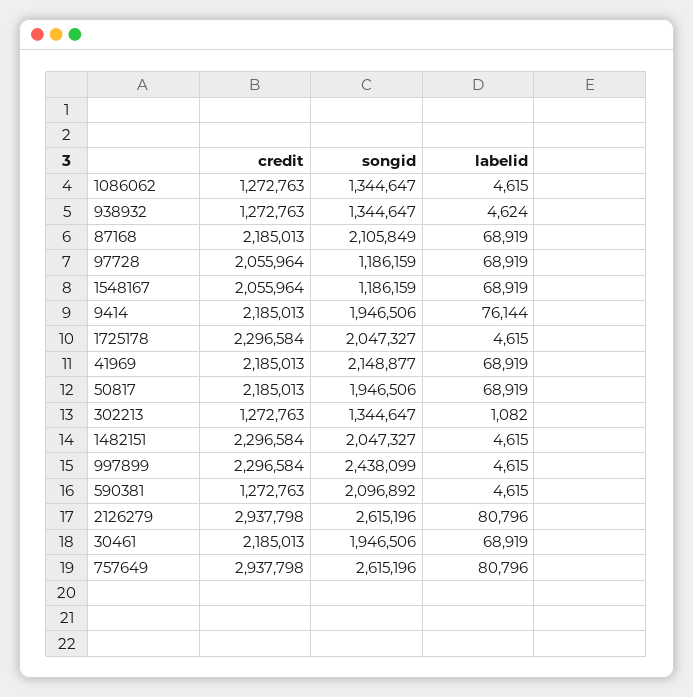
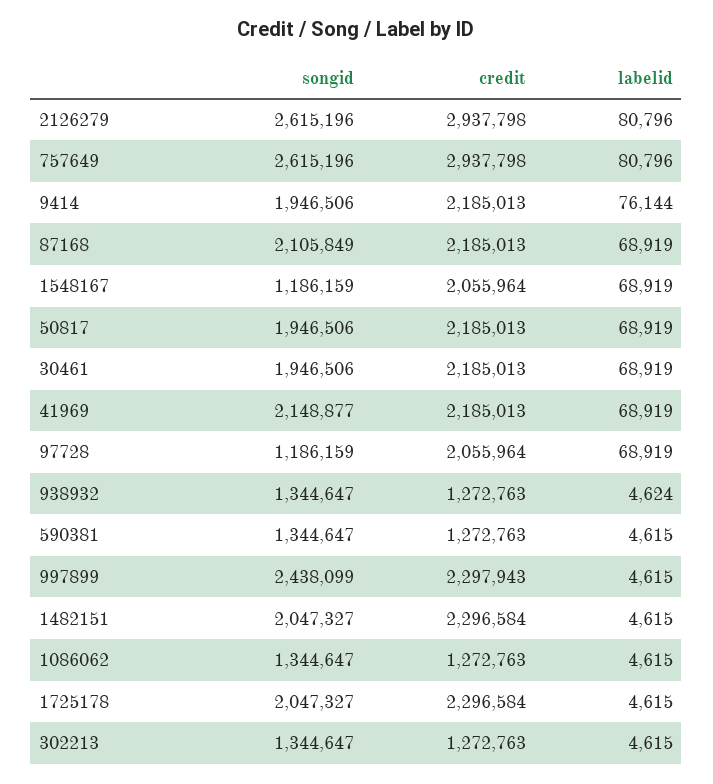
labelid, 302213: 1082 -> 4615
credit, 997899: 2296584 -> 2297943
songid, 590381: 2096892 -> 1344647

